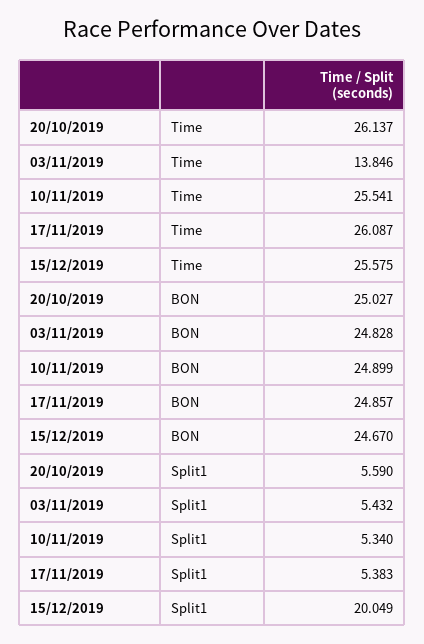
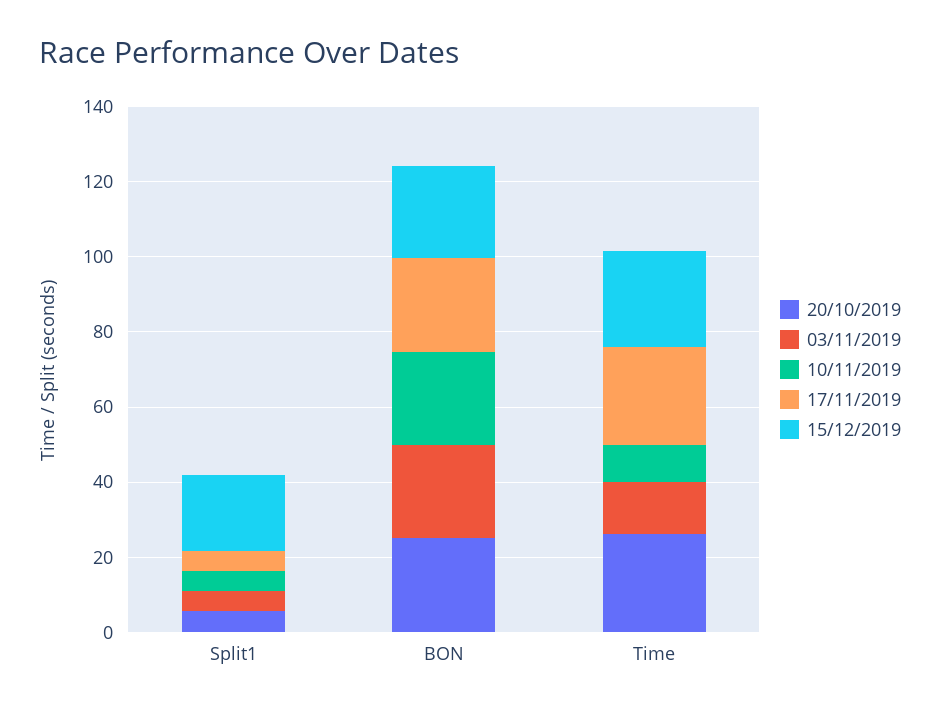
10/11/2019, Time: 25.541 -> 10

